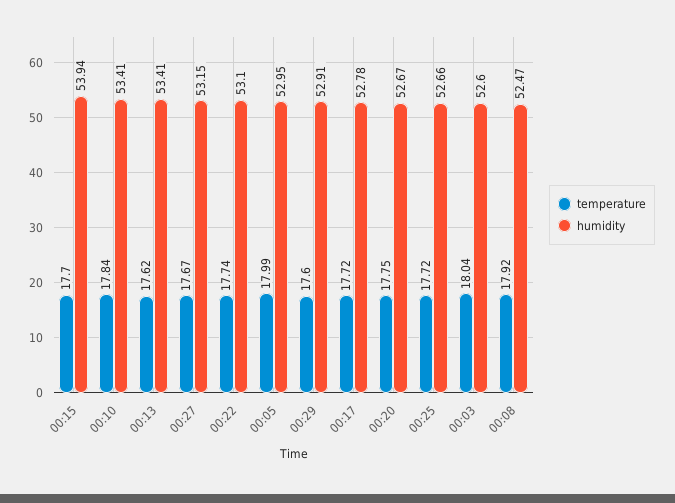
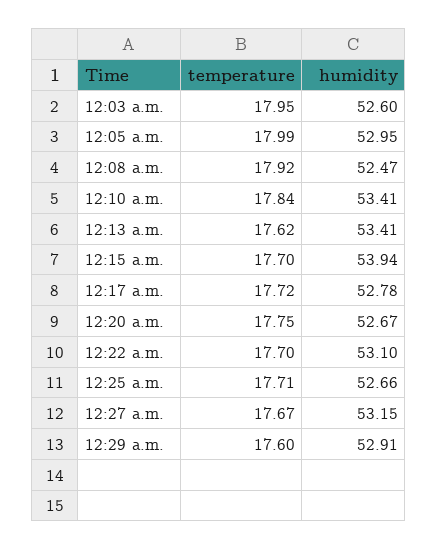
temperature, 00:22: 17.74 -> 17.7
temperature, 00:25: 17.72 -> 17.71
temperature, 00:03: 18.04 -> 17.95

